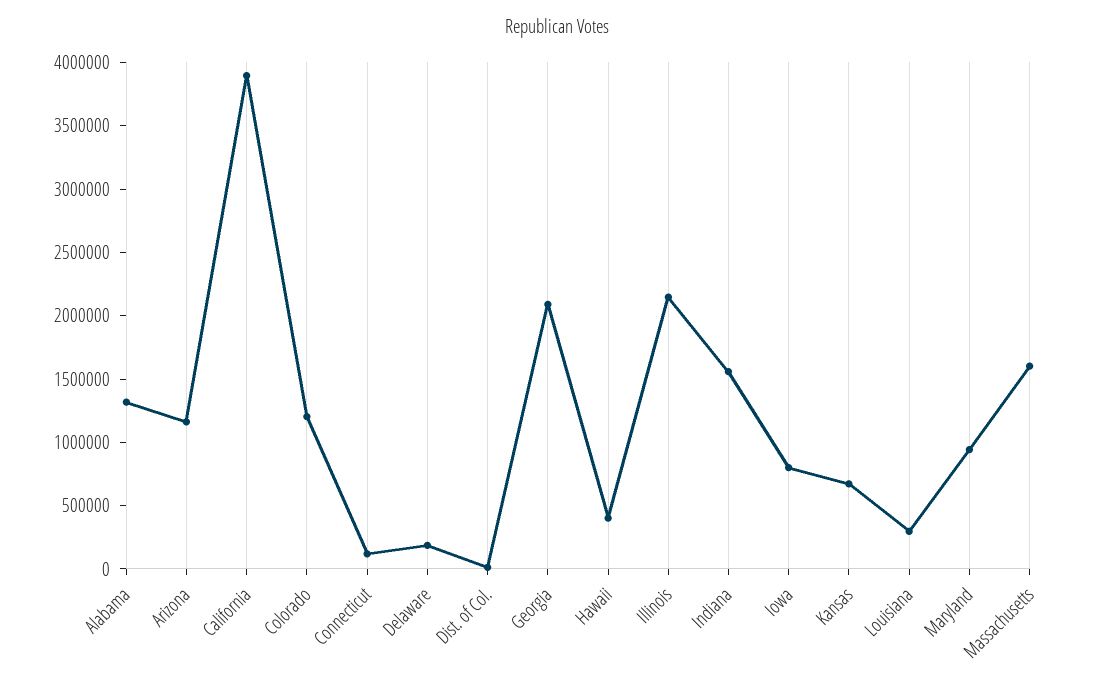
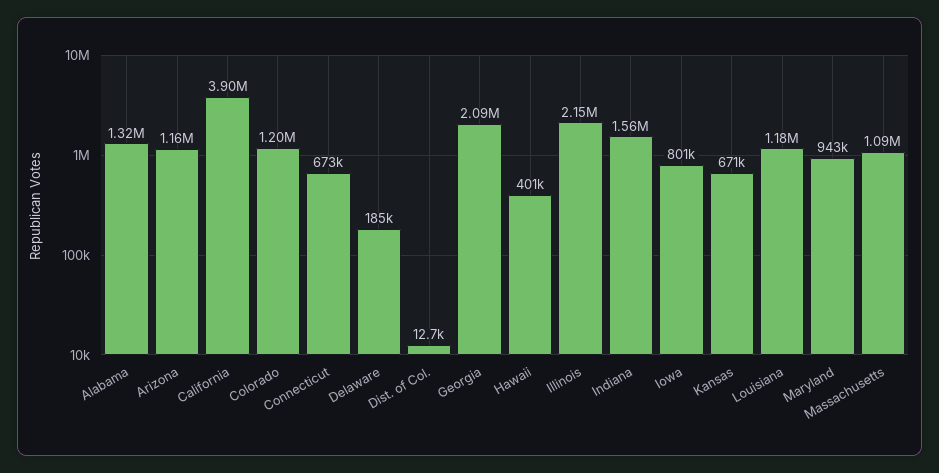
Connecticut: 100000 -> 673000
Louisiana: 300000 -> 1180000
Massachusetts: 1600000 -> 1090000

